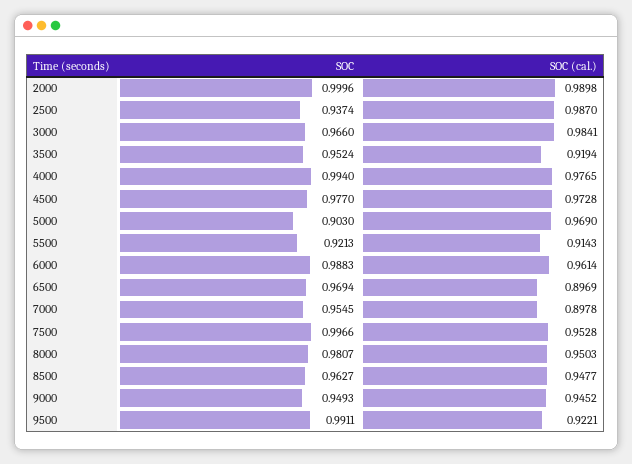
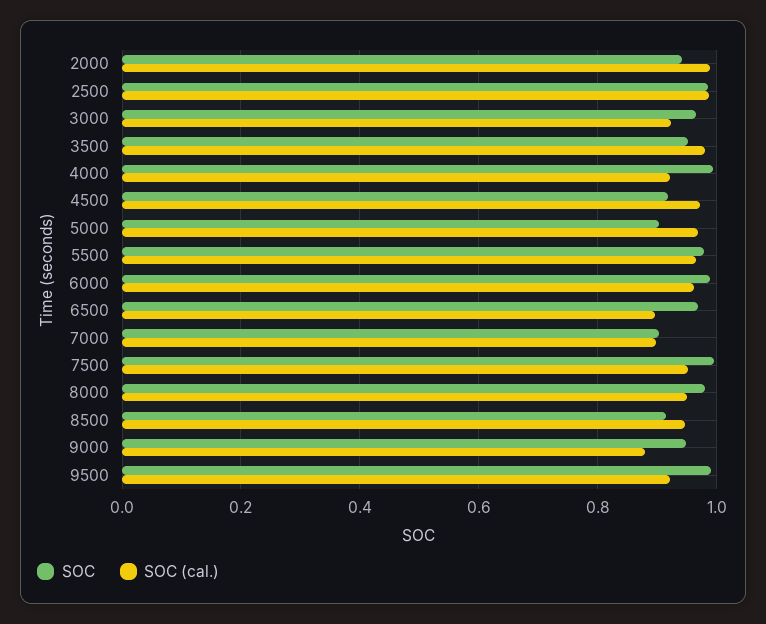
SOC, 2000: 0.9996 -> 0.94
SOC, 2500: 0.9374 -> 0.98
SOC (cal.), 3000: 0.9841 -> 0.92
SOC (cal.), 3500: 0.9194 -> 0.98
SOC (cal.), 4000: 0.9765 -> 0.92
SOC, 4500: 0.977 -> 0.92
SOC, 5500: 0.9213 -> 0.98
SOC (cal.), 5500: 0.9143 -> 0.96
SOC, 7000: 0.9545 -> 0.9
SOC, 8500: 0.9627 -> 0.92
SOC (cal.), 9000: 0.9452 -> 0.88

